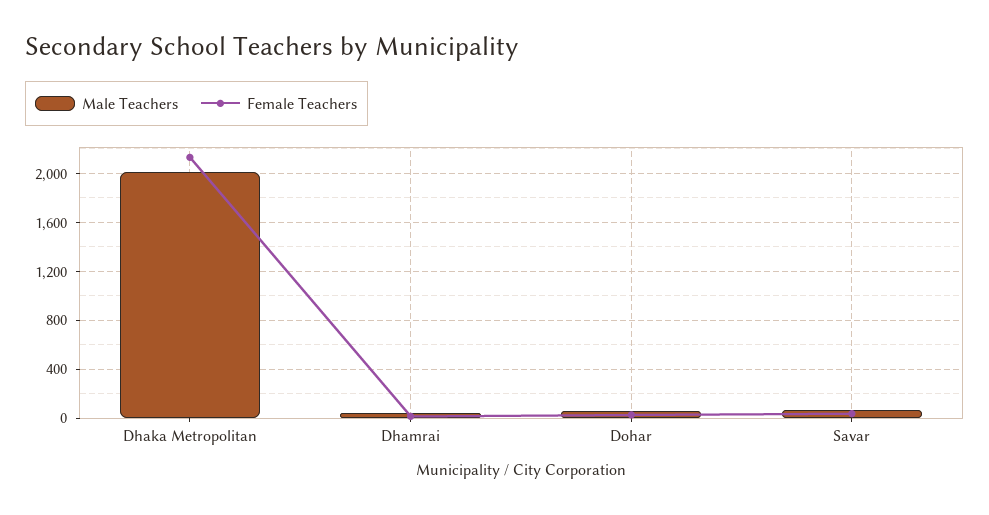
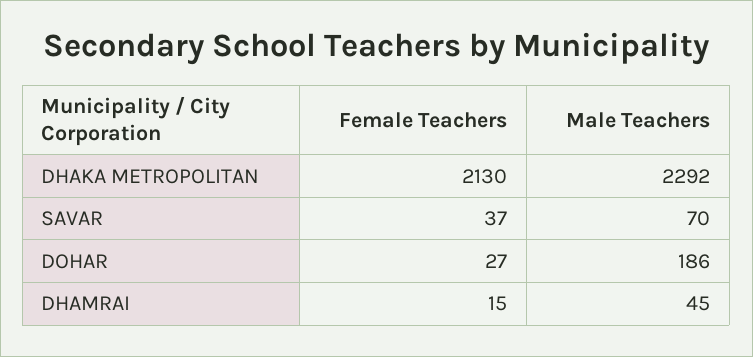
Male Teachers, Dhaka Metropolitan: 2000 -> 2292
Male Teachers, Dohar: 50 -> 186

